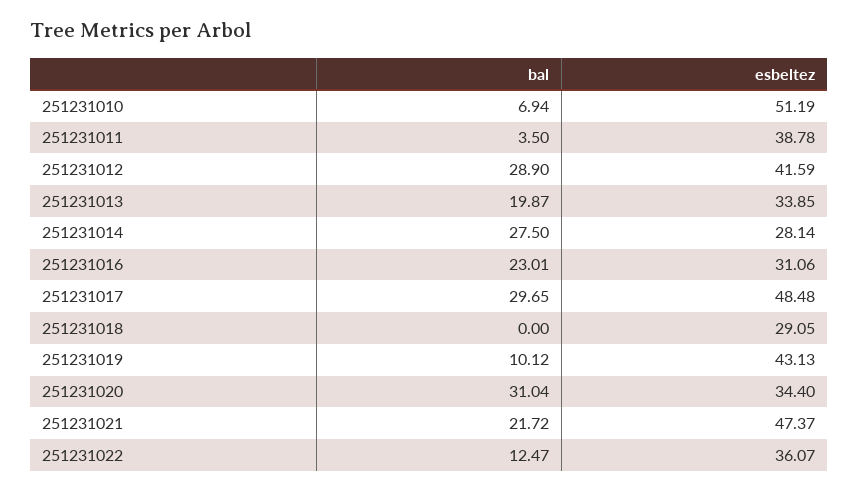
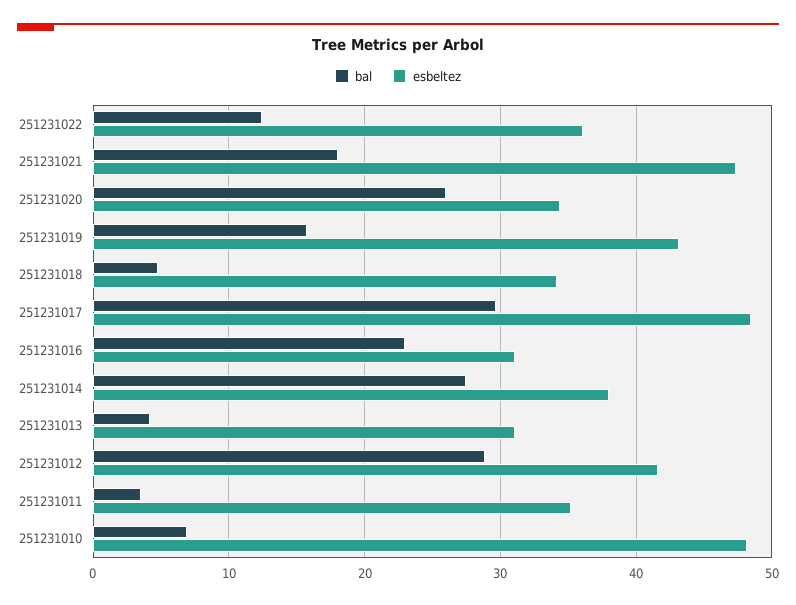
esbeltez, 251231010: 51.19 -> 48
esbeltez, 251231011: 38.78 -> 35
bal, 251231013: 19.87 -> 4
esbeltez, 251231013: 33.85 -> 31
esbeltez, 251231014: 28.14 -> 38
bal, 251231018: 0 -> 5
esbeltez, 251231018: 29.05 -> 34
bal, 251231019: 10.12 -> 16
bal, 251231020: 31.04 -> 26
bal, 251231021: 21.72 -> 18

